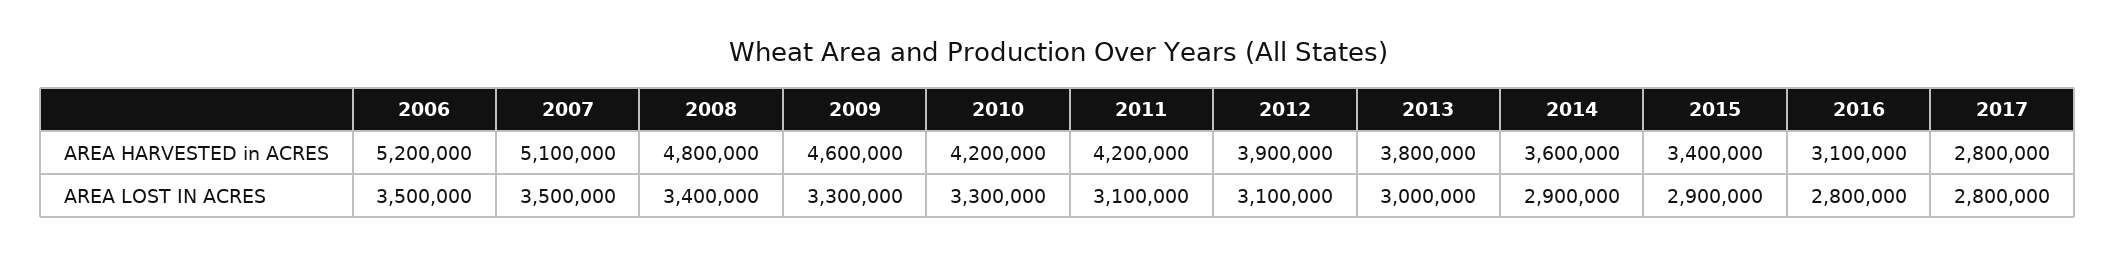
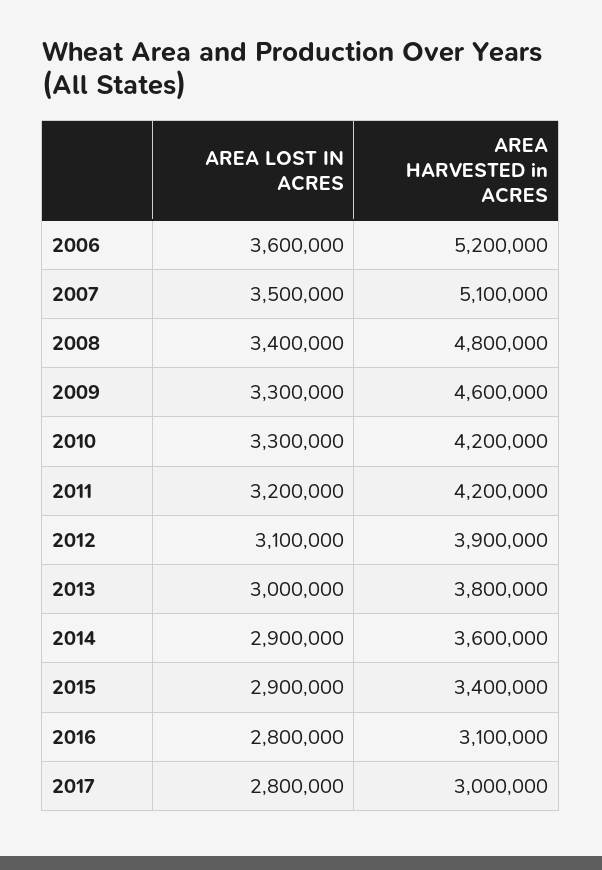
2017, AREA HARVESTED in ACRES: 2800000 -> 3000000
2006, AREA LOST IN ACRES: 3500000 -> 3600000
2011, AREA LOST IN ACRES: 3100000 -> 3200000

